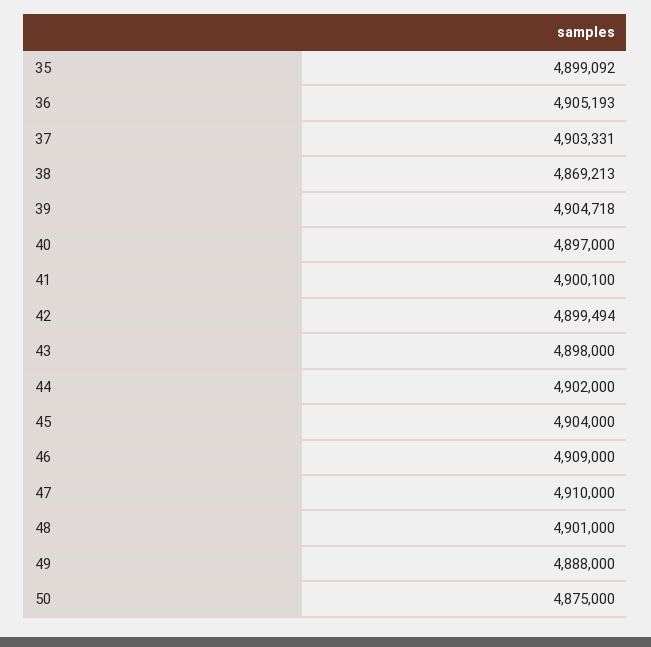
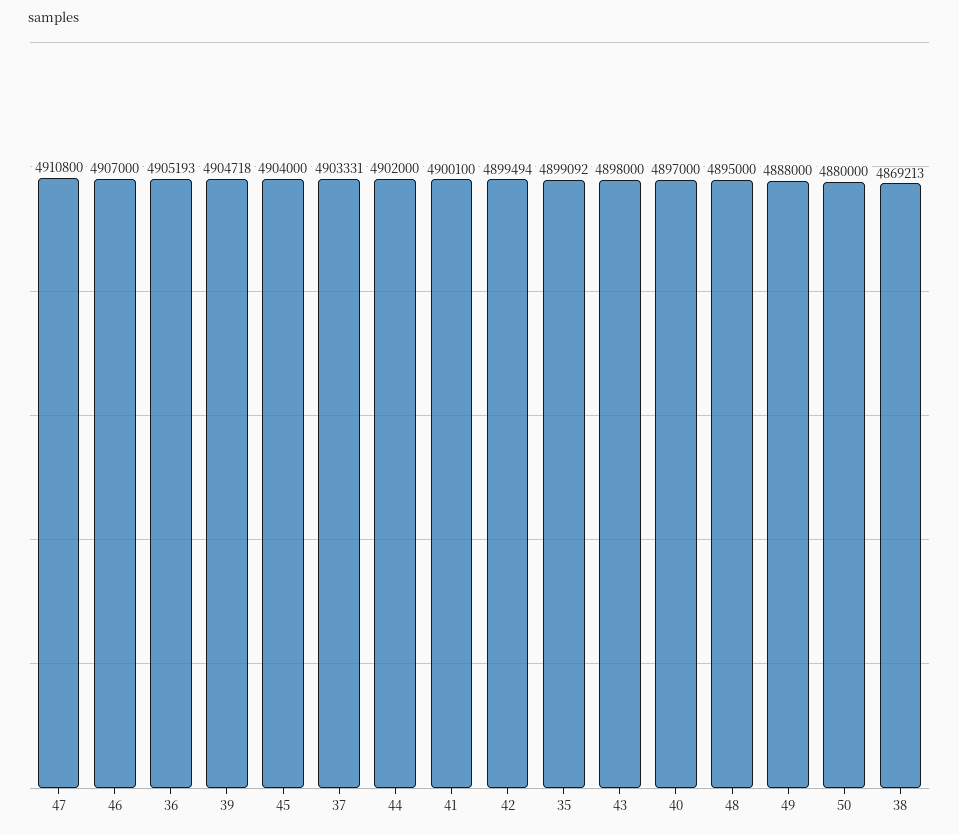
46: 4909000 -> 4907000
47: 4910000 -> 4910800
48: 4901000 -> 4895000
50: 4875000 -> 4880000

